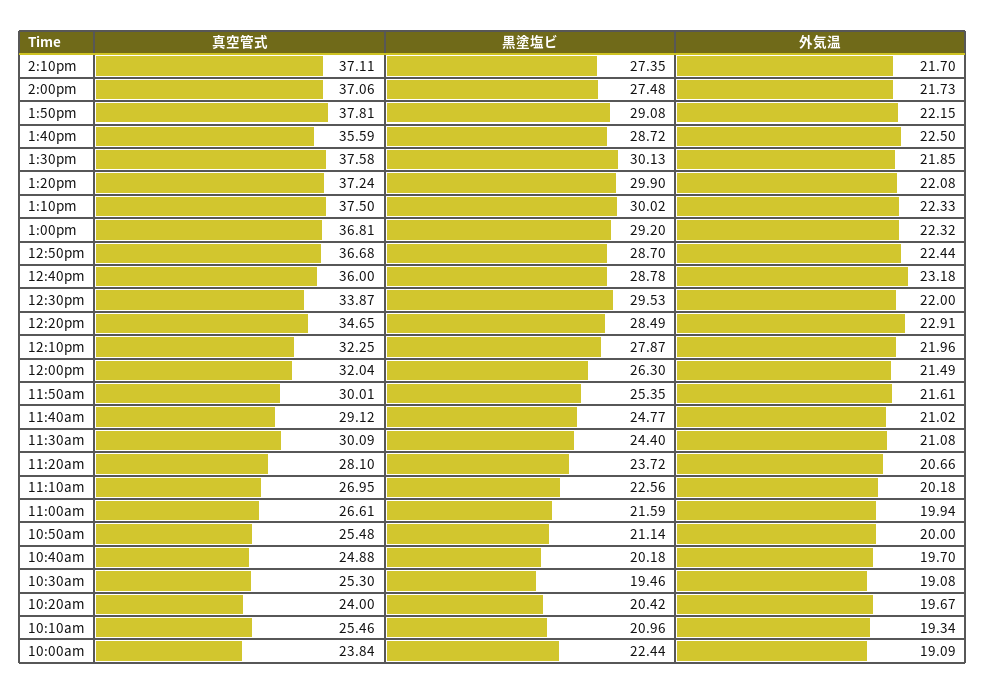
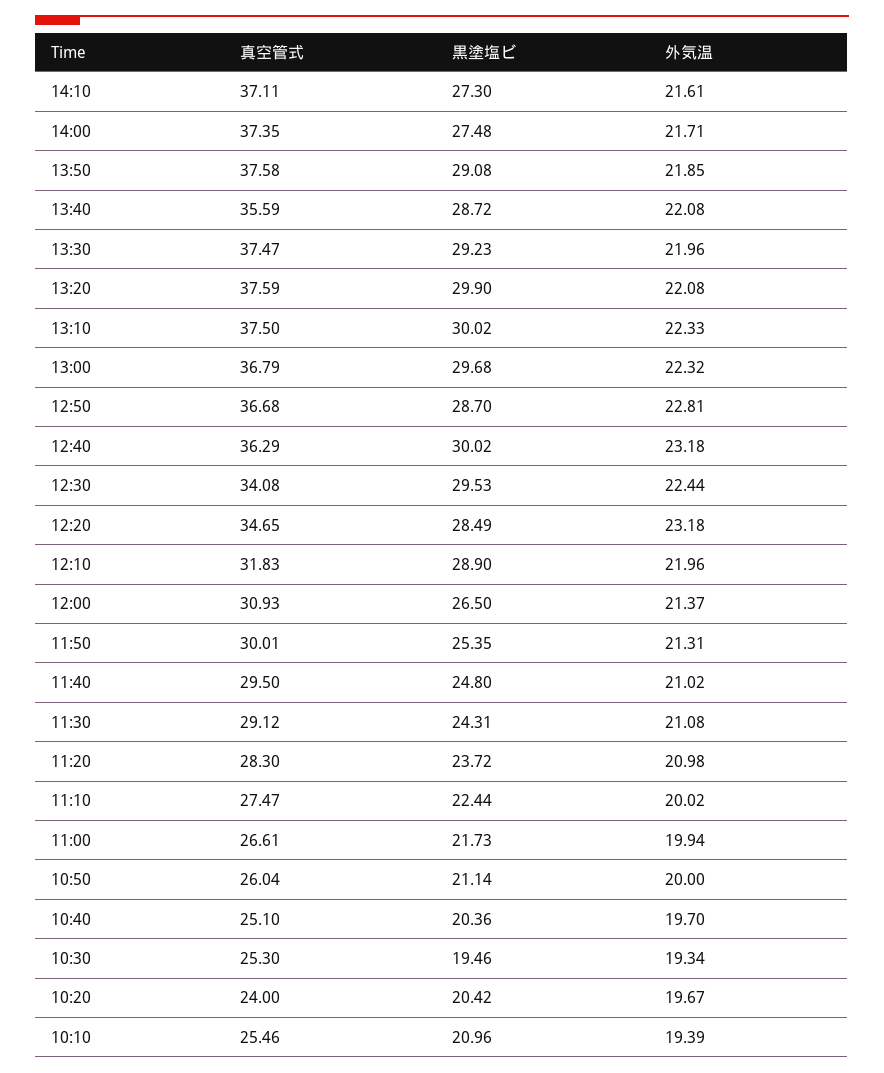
黒塗塩ビ, 2:10pm: 27.35 -> 27.3
外気温, 2:10pm: 21.7 -> 21.61
真空管式, 2:00pm: 37.06 -> 37.35
外気温, 2:00pm: 21.73 -> 21.71
真空管式, 1:50pm: 37.81 -> 37.58
外気温, 1:50pm: 22.15 -> 21.85
外気温, 1:40pm: 22.5 -> 22.08
真空管式, 1:30pm: 37.58 -> 37.47
黒塗塩ビ, 1:30pm: 30.13 -> 29.23
外気温, 1:30pm: 21.85 -> 21.96
真空管式, 1:20pm: 37.24 -> 37.59
真空管式, 1:00pm: 36.81 -> 36.79
黒塗塩ビ, 1:00pm: 29.2 -> 29.68
外気温, 12:50pm: 22.44 -> 22.81
真空管式, 12:40pm: 36 -> 36.29
黒塗塩ビ, 12:40pm: 28.78 -> 30.02
真空管式, 12:30pm: 33.87 -> 34.08
外気温, 12:30pm: 22 -> 22.44
外気温, 12:20pm: 22.91 -> 23.18
真空管式, 12:10pm: 32.25 -> 31.83
黒塗塩ビ, 12:10pm: 27.87 -> 28.9
真空管式, 12:00pm: 32.04 -> 30.93
黒塗塩ビ, 12:00pm: 26.3 -> 26.5
外気温, 12:00pm: 21.49 -> 21.37
外気温, 11:50am: 21.61 -> 21.31
真空管式, 11:40am: 29.12 -> 29.5
黒塗塩ビ, 11:40am: 24.77 -> 24.8
真空管式, 11:30am: 30.09 -> 29.12
黒塗塩ビ, 11:30am: 24.4 -> 24.31
真空管式, 11:20am: 28.1 -> 28.3
外気温, 11:20am: 20.66 -> 20.98
真空管式, 11:10am: 26.95 -> 27.47
黒塗塩ビ, 11:10am: 22.56 -> 22.44
外気温, 11:10am: 20.18 -> 20.02
黒塗塩ビ, 11:00am: 21.59 -> 21.73
真空管式, 10:50am: 25.48 -> 26.04
真空管式, 10:40am: 24.88 -> 25.1
黒塗塩ビ, 10:40am: 20.18 -> 20.36
外気温, 10:30am: 19.08 -> 19.34
外気温, 10:10am: 19.34 -> 19.39
真空管式, 10:00am: 23.84 -> none
黒塗塩ビ, 10:00am: 22.44 -> none
外気温, 10:00am: 19.09 -> none

